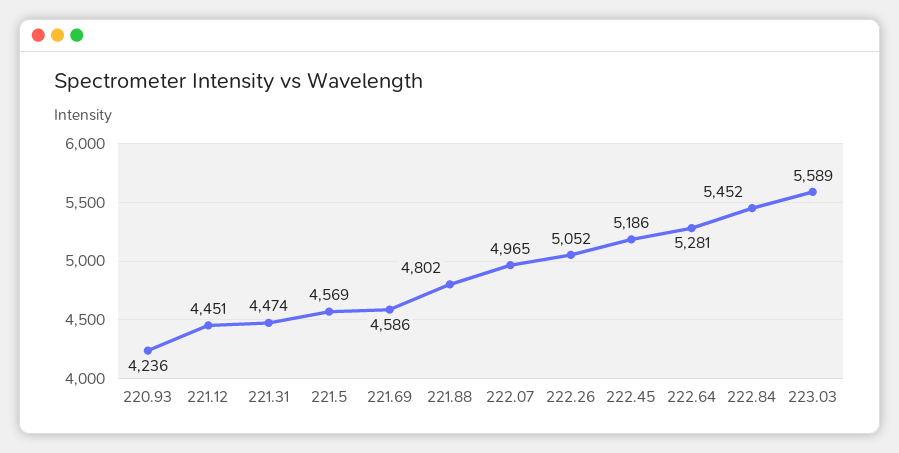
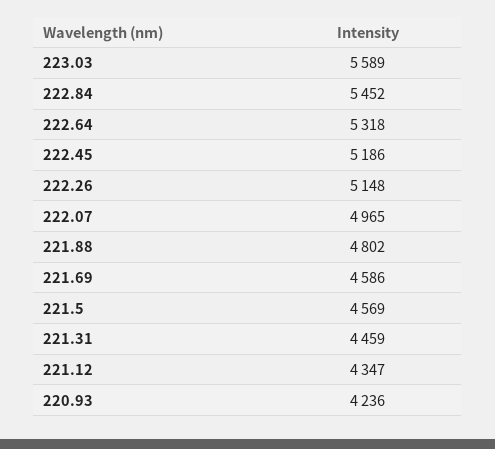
221.12: 4451 -> 4347
221.31: 4474 -> 4459
222.26: 5052 -> 5148
222.64: 5281 -> 5318

